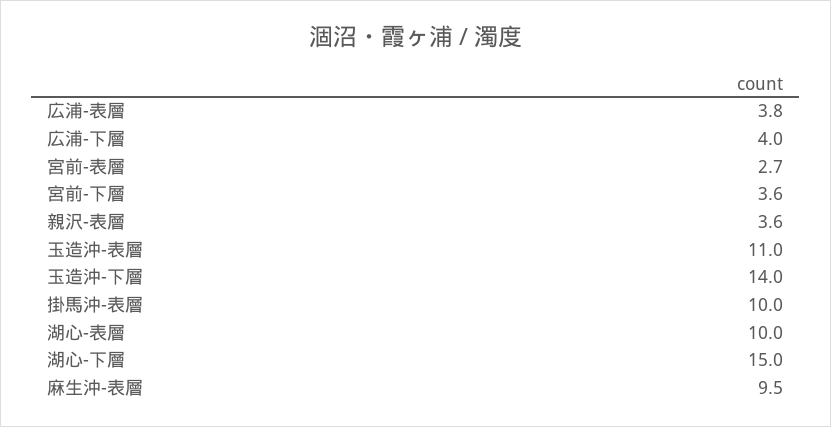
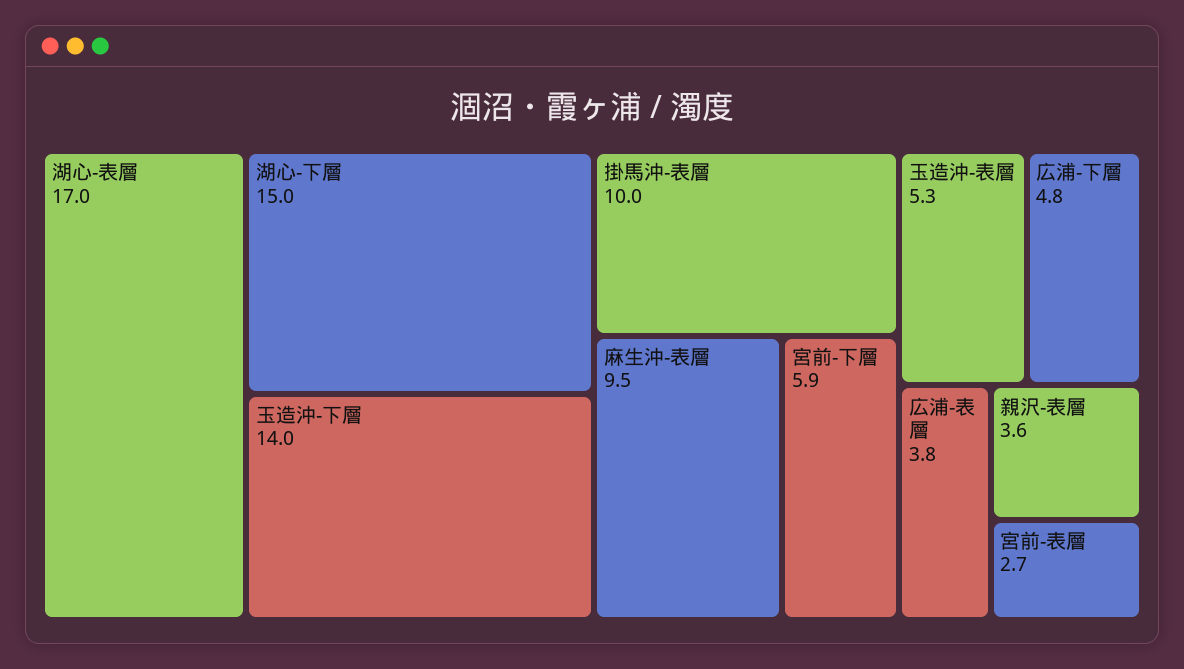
広浦-下層: 4 -> 4.8
宮前-下層: 3.6 -> 5.9
玉造沖-表層: 11 -> 5.3
湖心-表層: 10 -> 17

